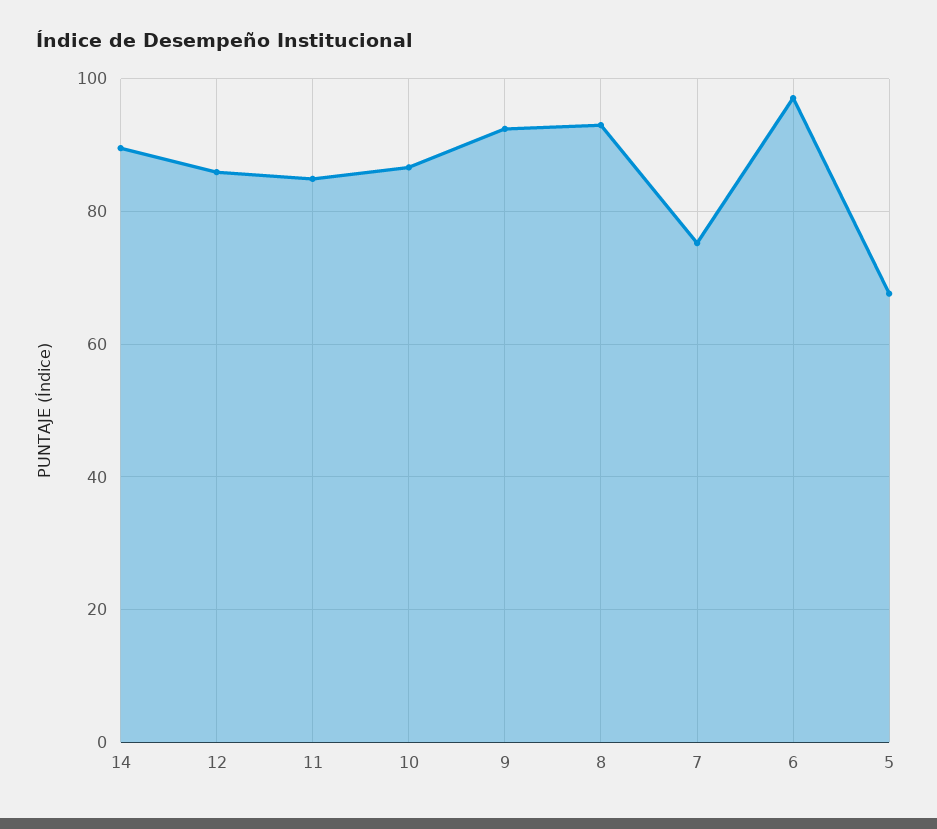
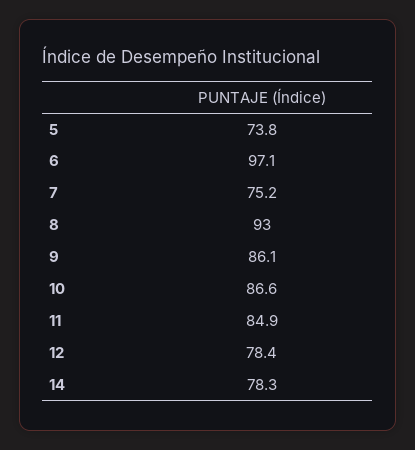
14: 90 -> 78.3
12: 86 -> 78.4
9: 92 -> 86.1
5: 68 -> 73.8

